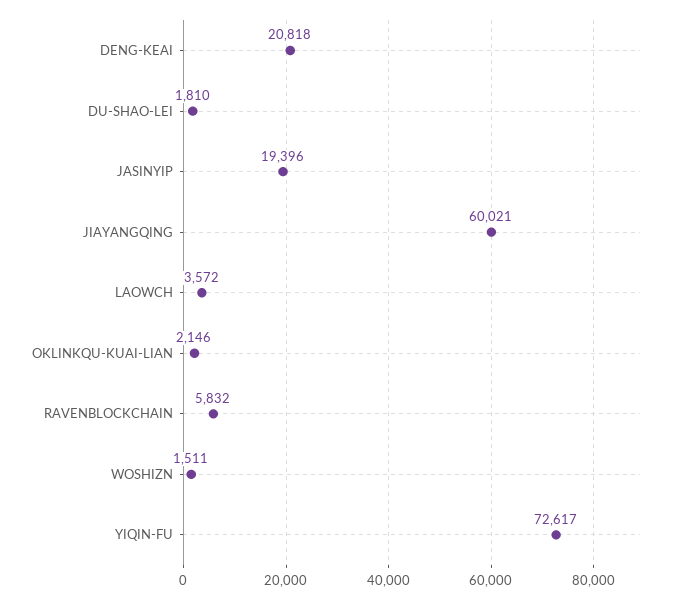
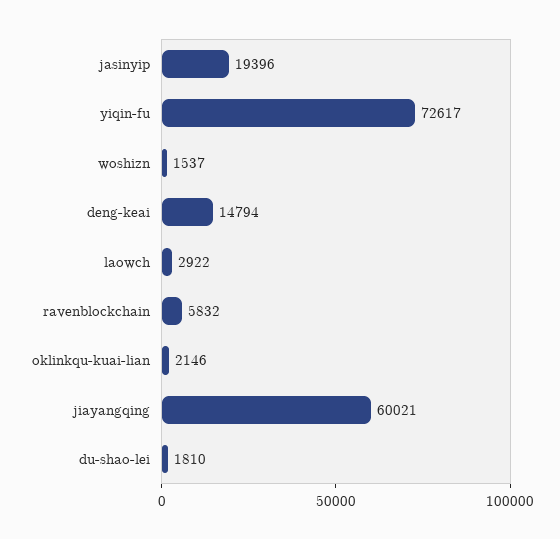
DENG-KEAI: 20818 -> 14794
LAOWCH: 3572 -> 2922
WOSHIZN: 1511 -> 1537

